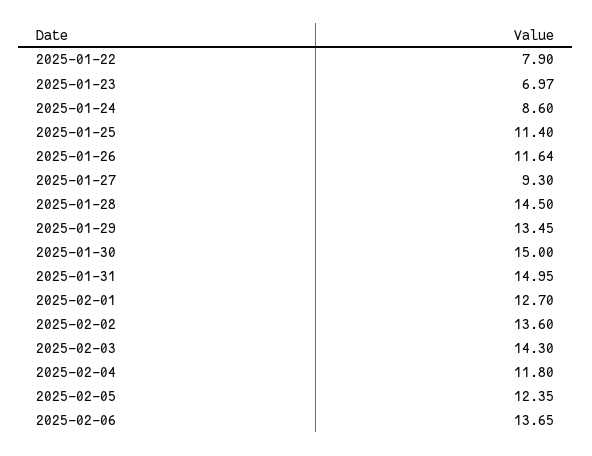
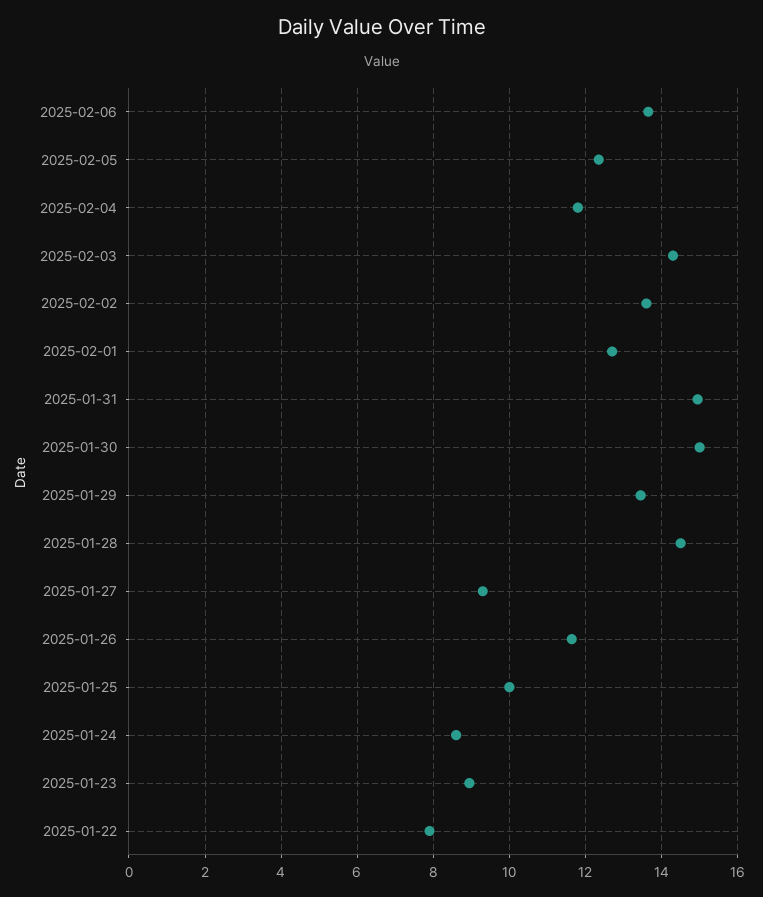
2025-01-23: 6.97 -> 9
2025-01-25: 11.4 -> 10

